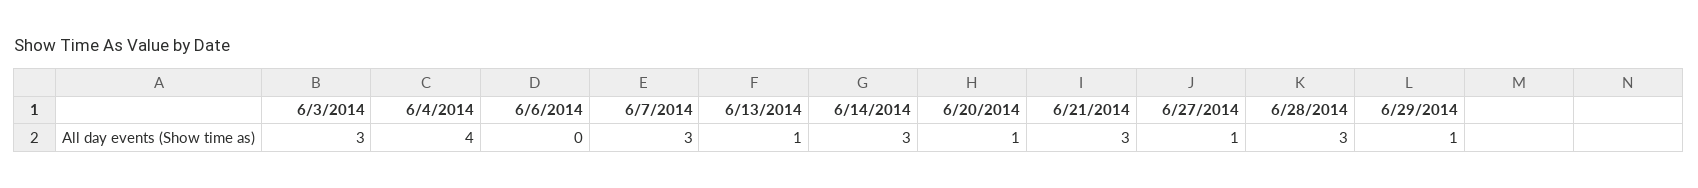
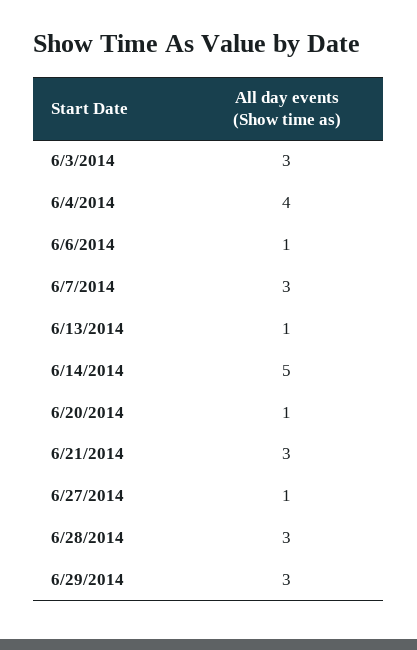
6/6/2014: 0 -> 1
6/14/2014: 3 -> 5
6/29/2014: 1 -> 3

